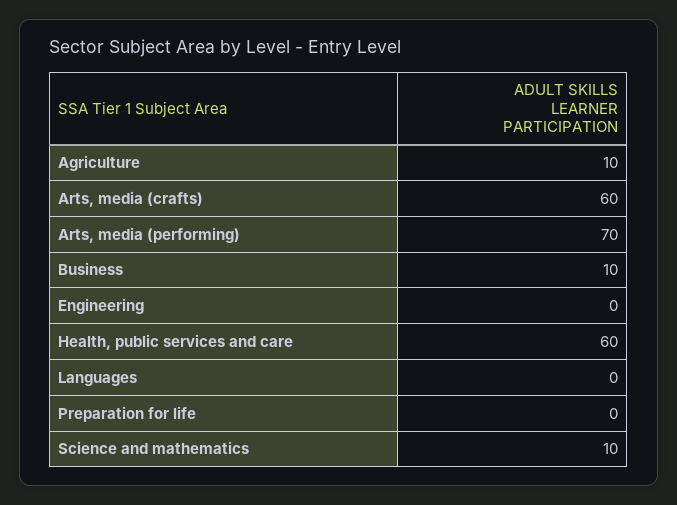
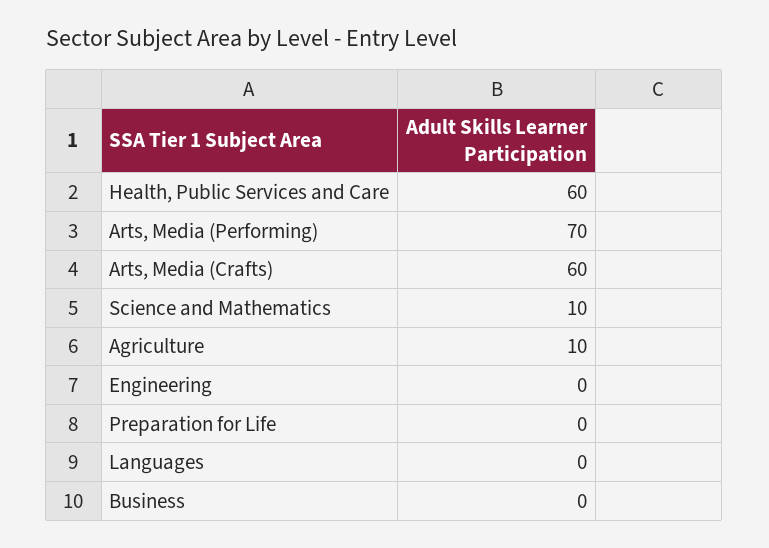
Business: 10 -> 0

